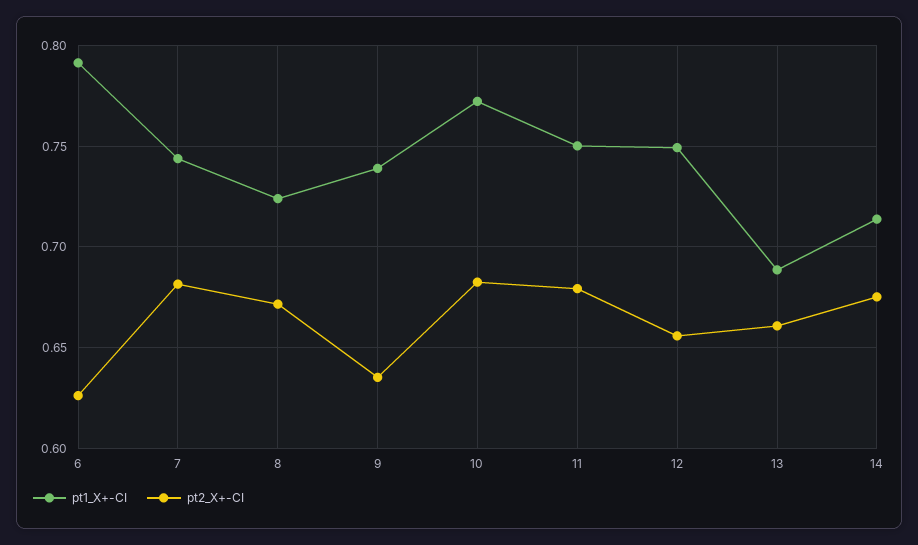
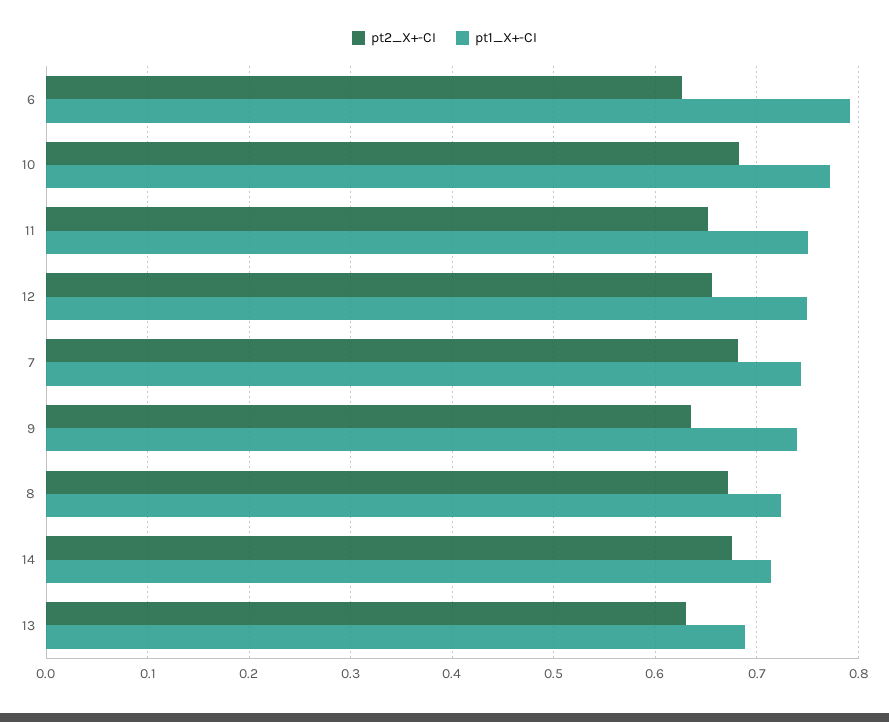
pt2_X+-CI, 11: 0.68 -> 0.65
pt2_X+-CI, 13: 0.66 -> 0.63

